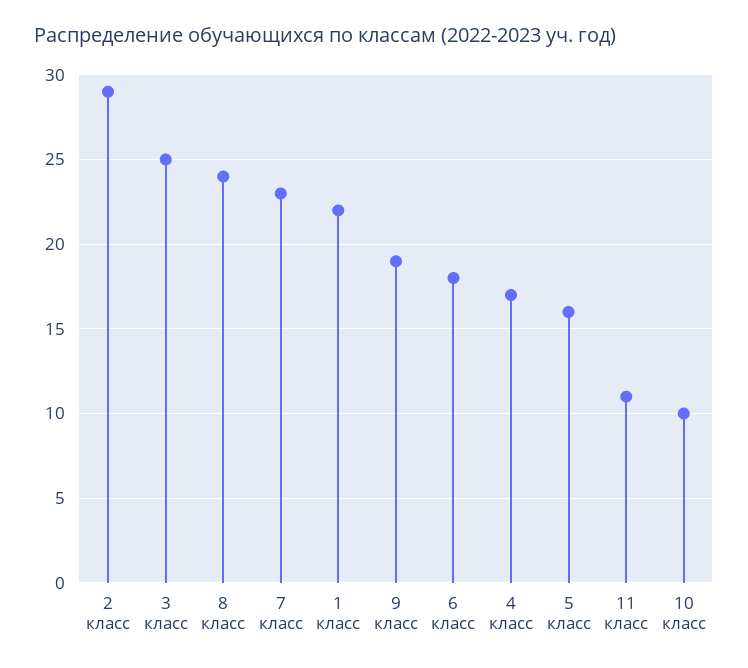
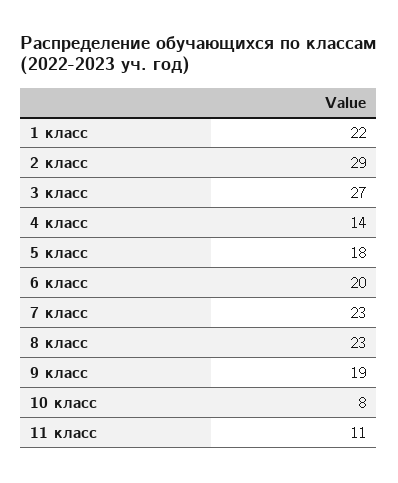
3 класс: 25 -> 27
8 класс: 24 -> 23
6 класс: 18 -> 20
4 класс: 17 -> 14
5 класс: 16 -> 18
10 класс: 10 -> 8

